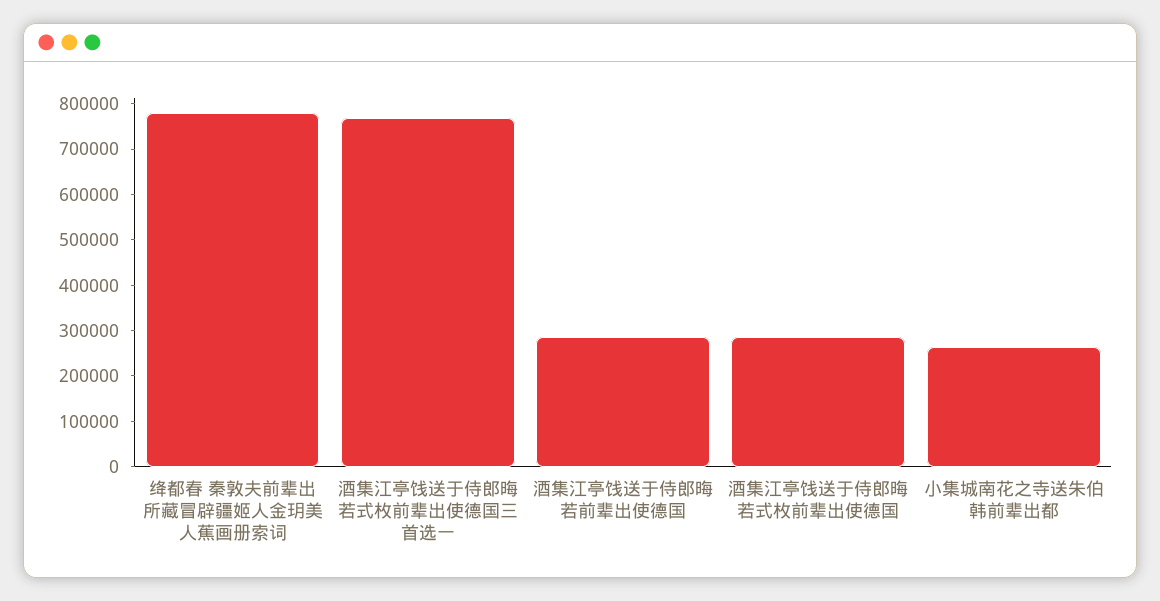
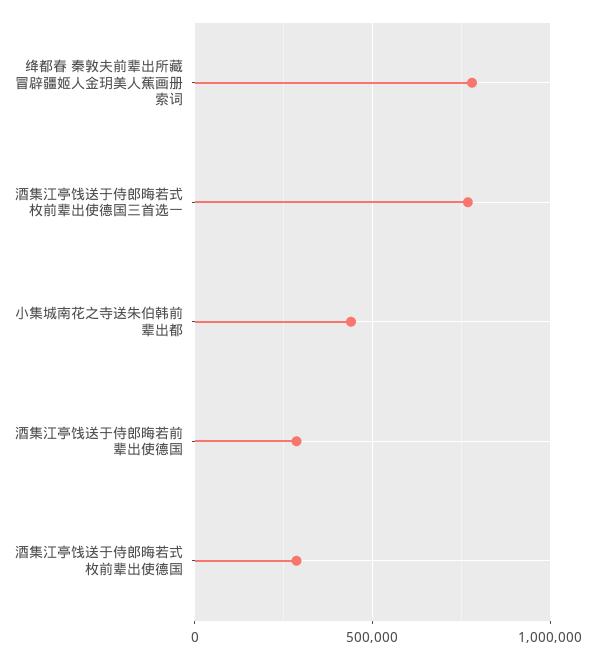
小集城南花之寺送朱伯韩前辈出都: 260000 -> 450000

